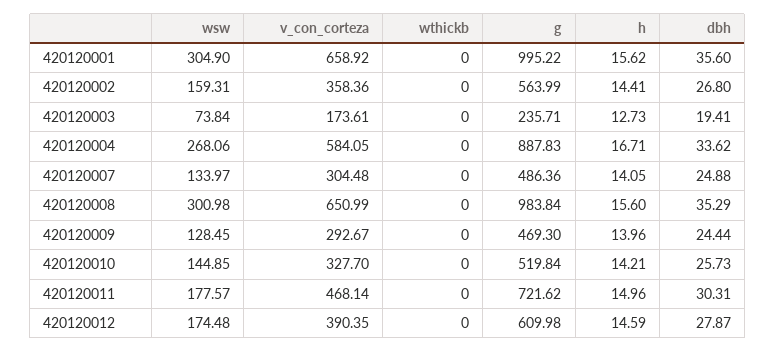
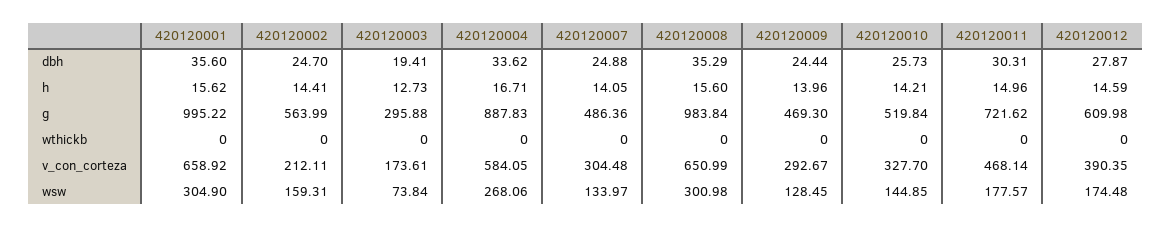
v_con_corteza, 420120002: 358.36 -> 212.11
dbh, 420120002: 26.8 -> 24.7
g, 420120003: 235.71 -> 295.88

